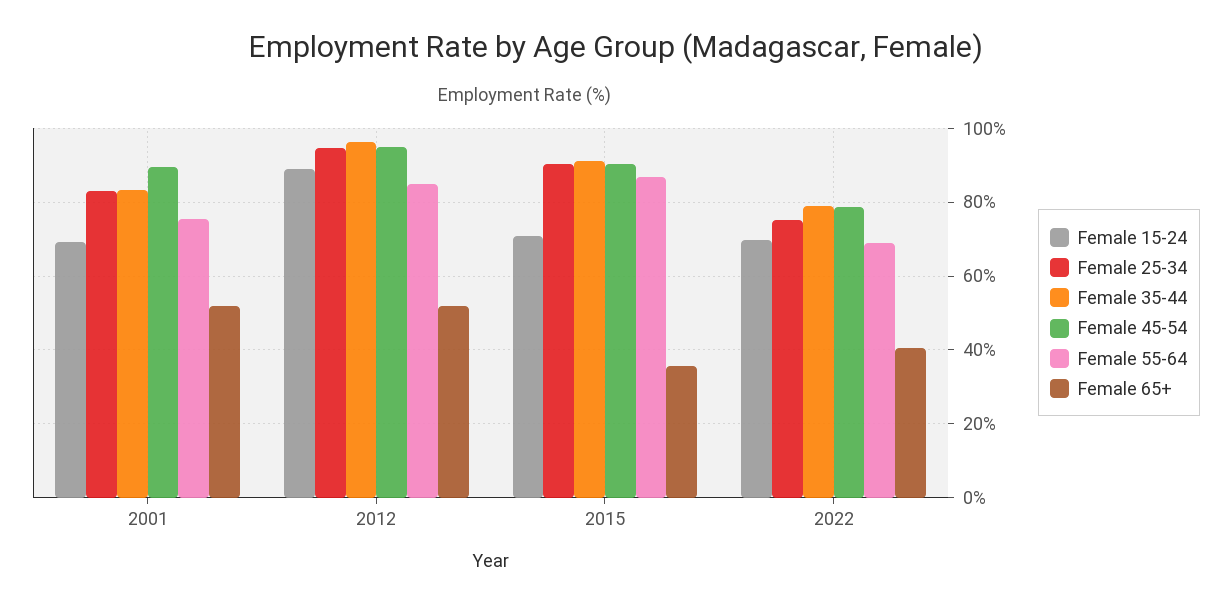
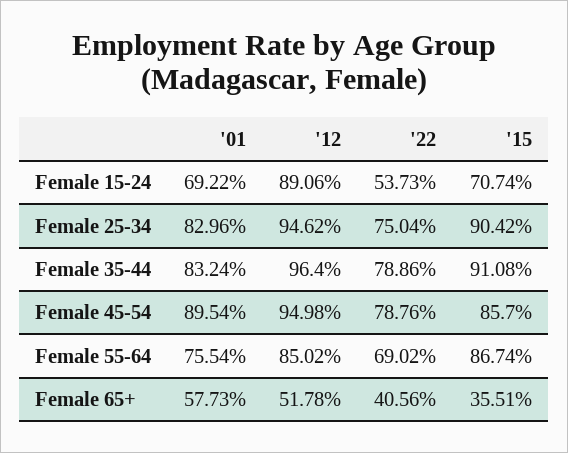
Female 65+, 2001: 52 -> 57.73
Female 45-54, 2015: 90 -> 85.7
Female 15-24, 2022: 70 -> 53.73

